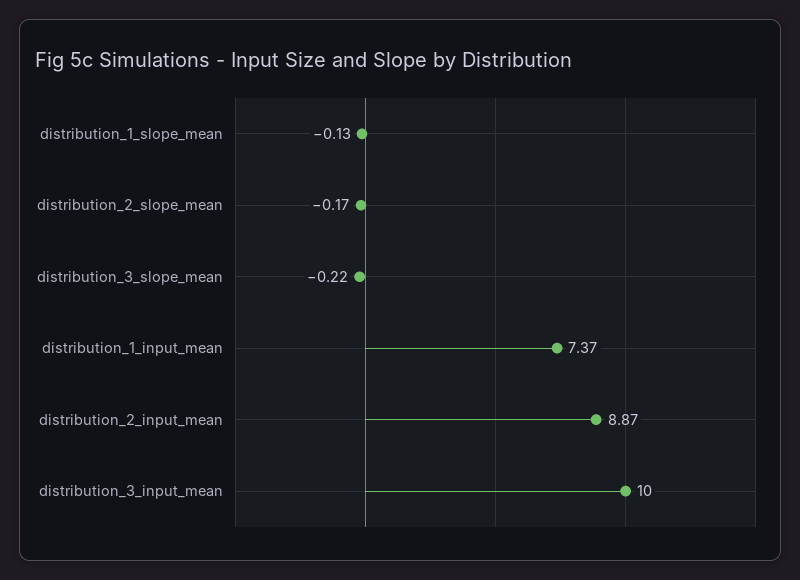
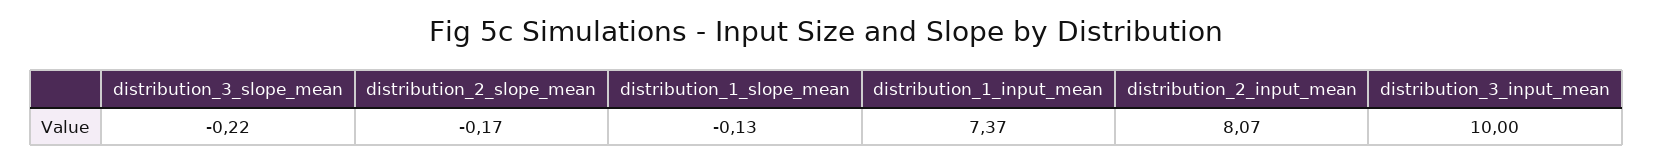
distribution_2_input_mean: 8.87 -> 8.07

